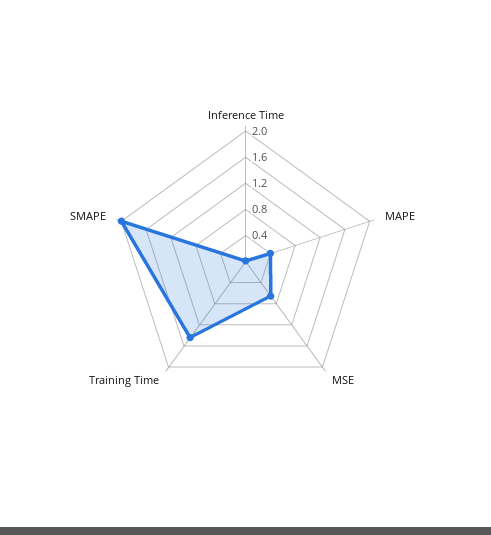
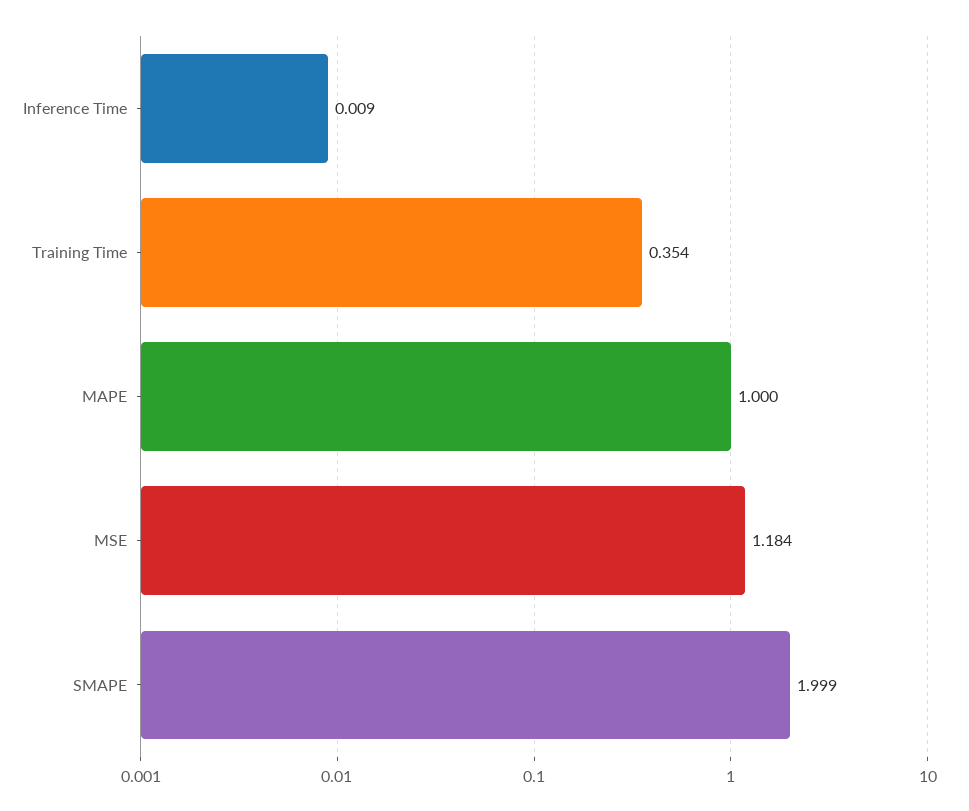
MAPE: 0.4 -> 1
MSE: 0.6 -> 1.184
Training Time: 1.4 -> 0.354

